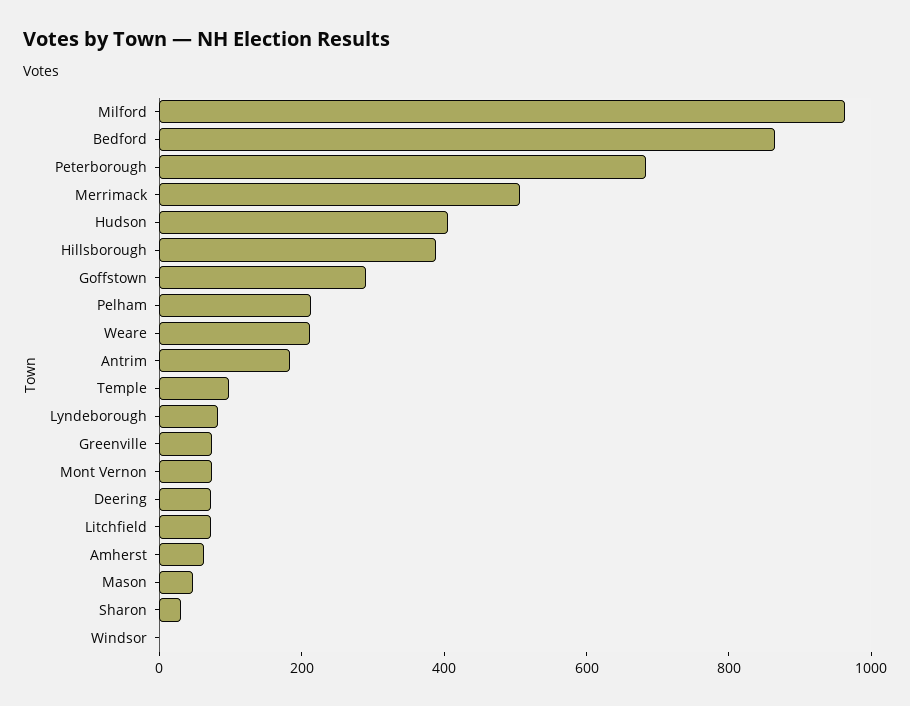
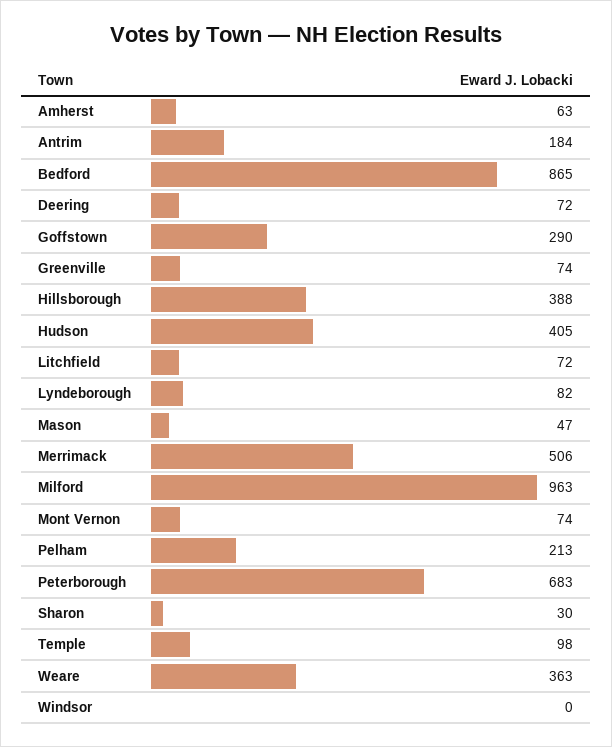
Weare: 200 -> 363

